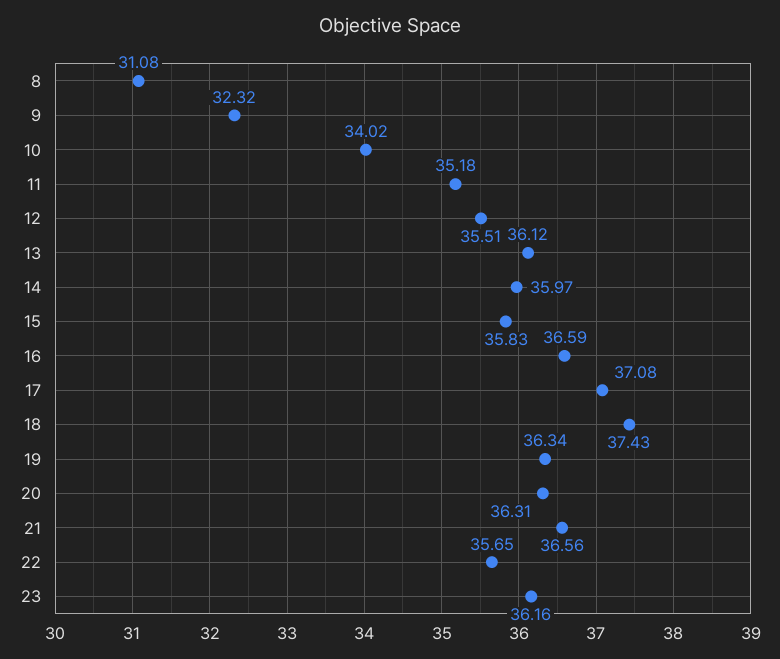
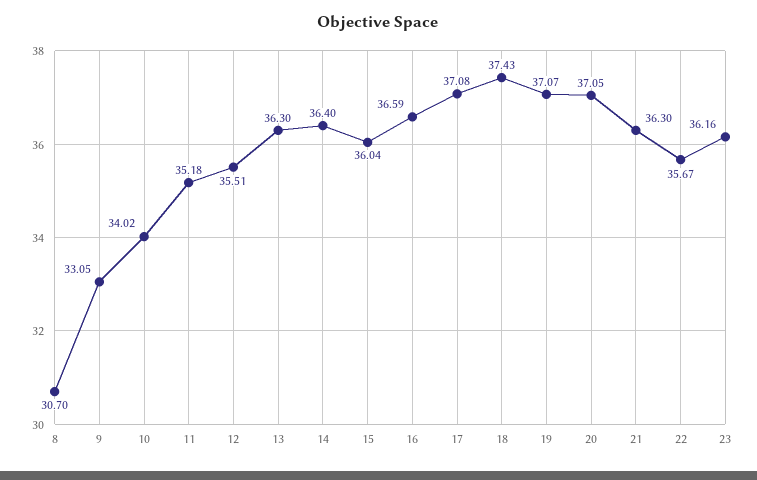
8: 31.08 -> 30.7
9: 32.32 -> 33.05
13: 36.12 -> 36.3
14: 35.97 -> 36.4
15: 35.83 -> 36.04
19: 36.34 -> 37.07
20: 36.31 -> 37.05
21: 36.56 -> 36.3
22: 35.65 -> 35.67

